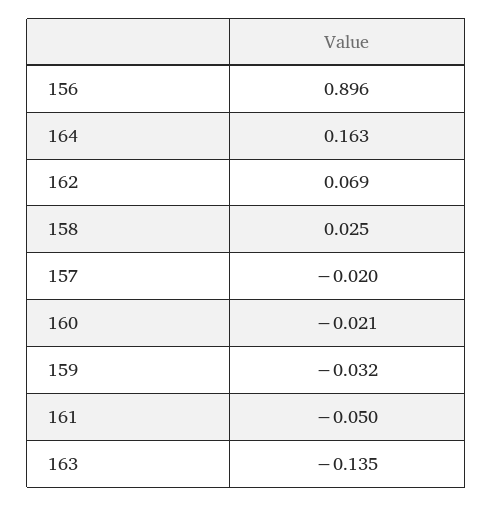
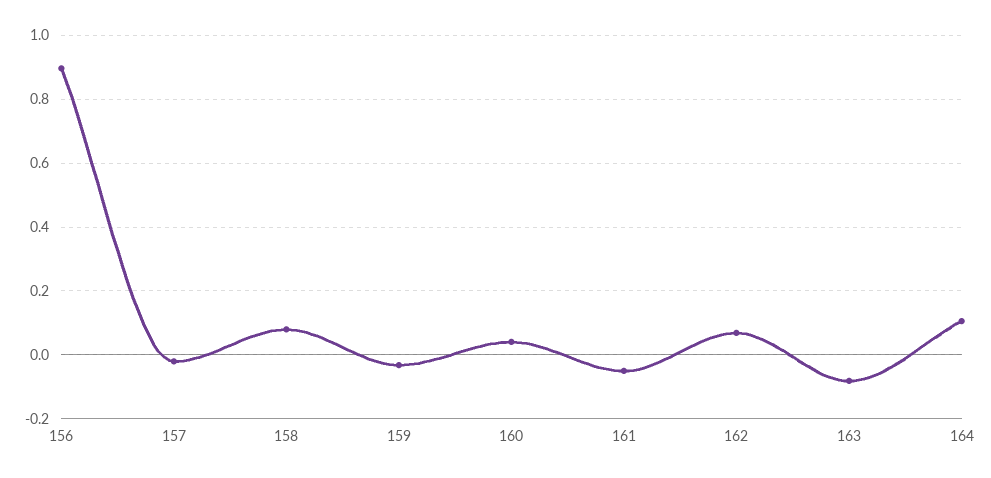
164: 0.163 -> 0.1
158: 0.025 -> 0.08
160: -0.021 -> 0.04
163: -0.135 -> -0.08

